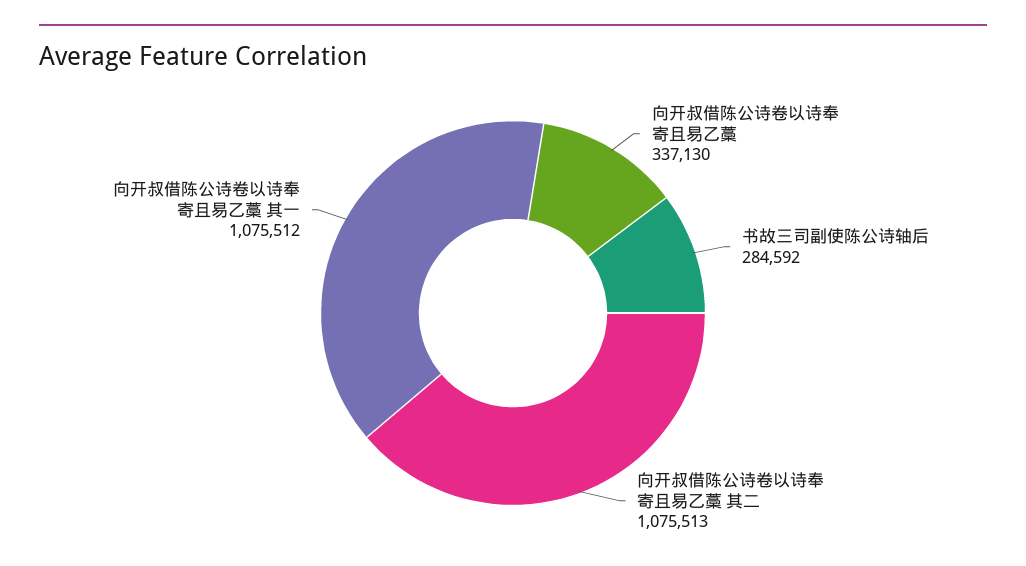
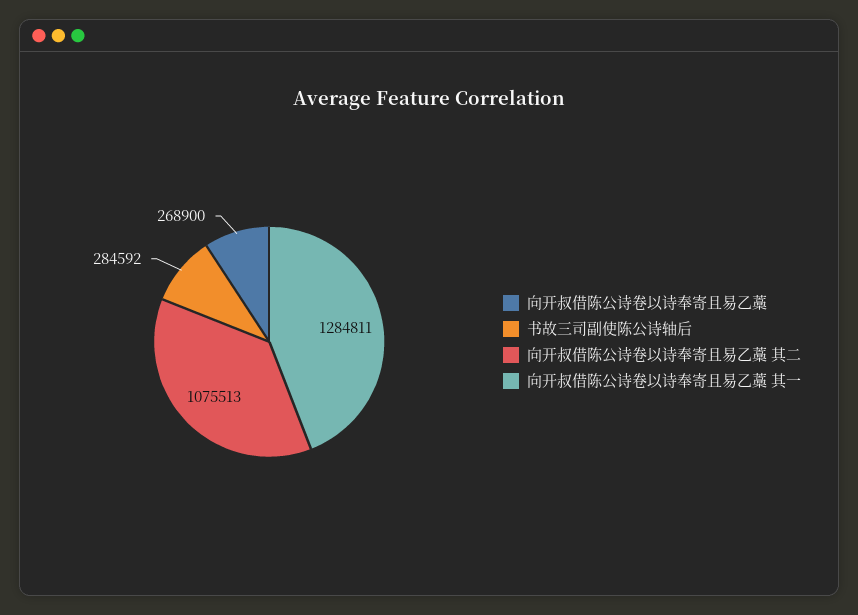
向开叔借陈公诗卷以诗奉寄且易乙藁: 337130 -> 268900
向开叔借陈公诗卷以诗奉寄且易乙藁 其一: 1075512 -> 1284811

